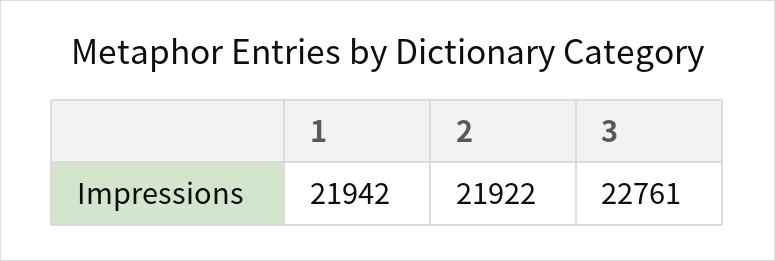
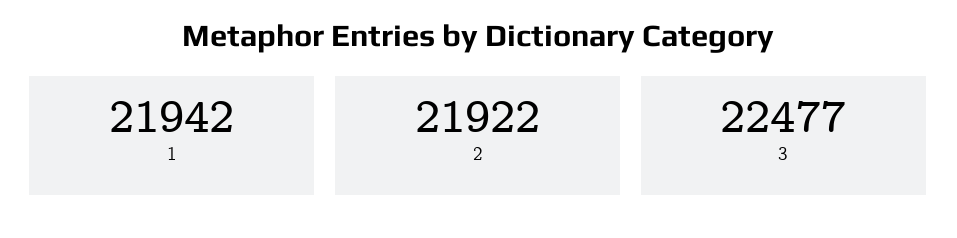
3: 22761 -> 22477

